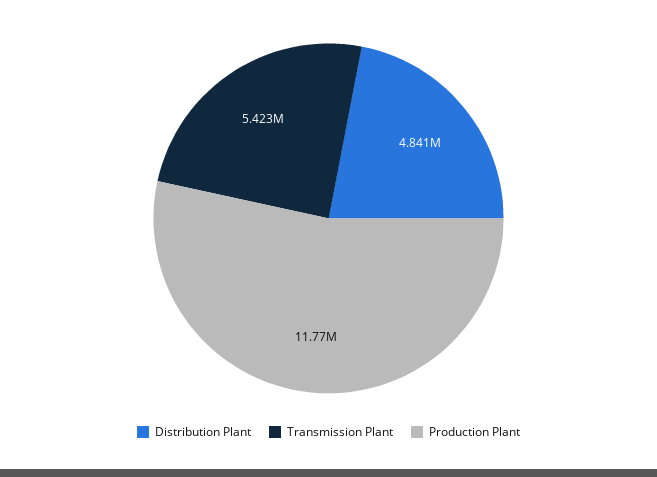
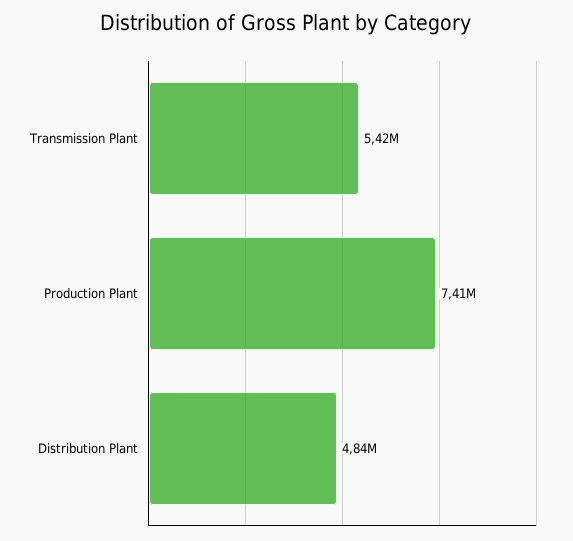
Production Plant: 11770000 -> 7410000

